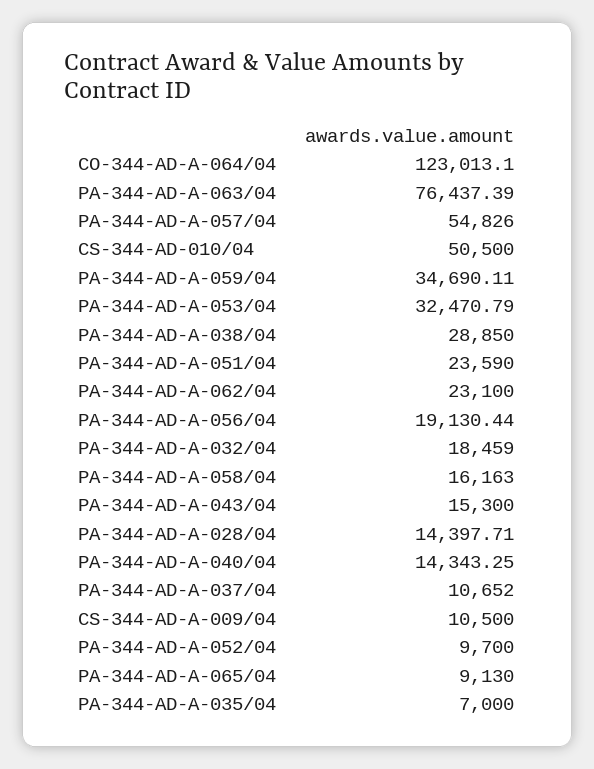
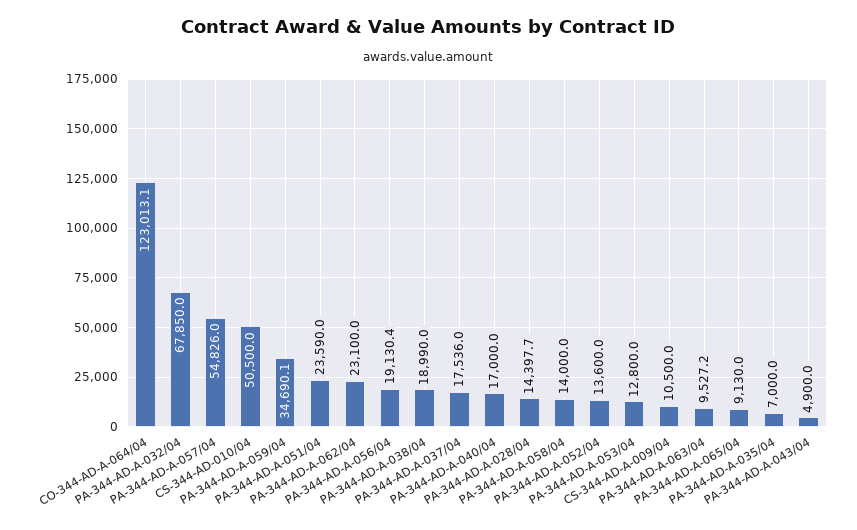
PA-344-AD-A-063/04: 76437.39 -> 9527.2
PA-344-AD-A-053/04: 32470.79 -> 12800
PA-344-AD-A-038/04: 28850 -> 18990
PA-344-AD-A-032/04: 18459 -> 67850
PA-344-AD-A-058/04: 16163 -> 14000
PA-344-AD-A-043/04: 15300 -> 4900
PA-344-AD-A-040/04: 14343.25 -> 17000
PA-344-AD-A-037/04: 10652 -> 17536
PA-344-AD-A-052/04: 9700 -> 13600

